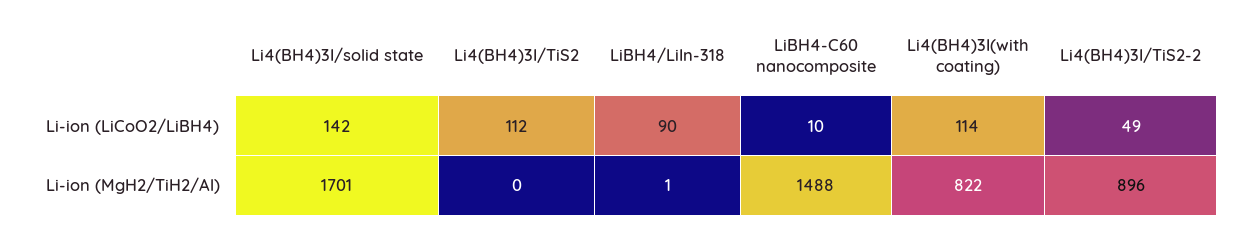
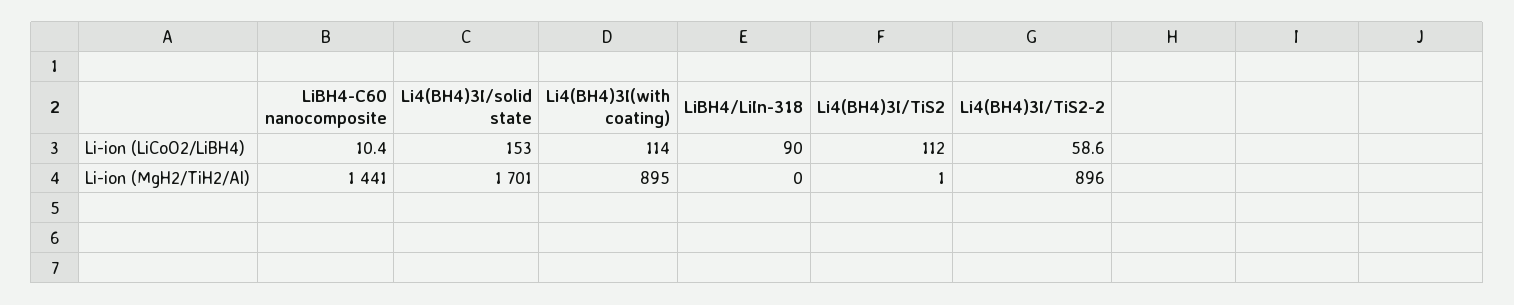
Li4(BH4)3I/solid state, Li-ion (LiCoO2/LiBH4): 142 -> 153
Li4(BH4)3I/TiS2-2, Li-ion (LiCoO2/LiBH4): 49 -> 58.6
Li4(BH4)3I/TiS2, Li-ion (MgH2/TiH2/Al): 0 -> 1
LiBH4/LiIn-318, Li-ion (MgH2/TiH2/Al): 1 -> 0
LiBH4-C60 nanocomposite, Li-ion (MgH2/TiH2/Al): 1488 -> 1441
Li4(BH4)3I(with coating), Li-ion (MgH2/TiH2/Al): 822 -> 895

